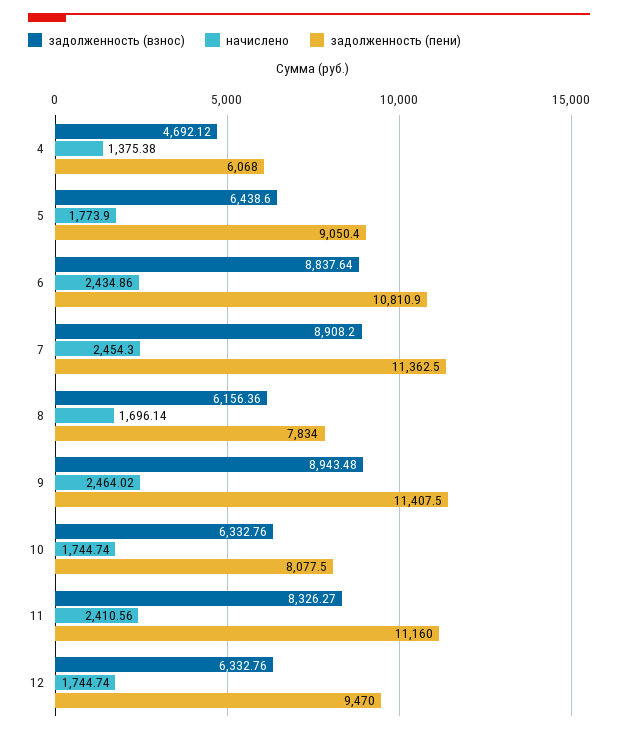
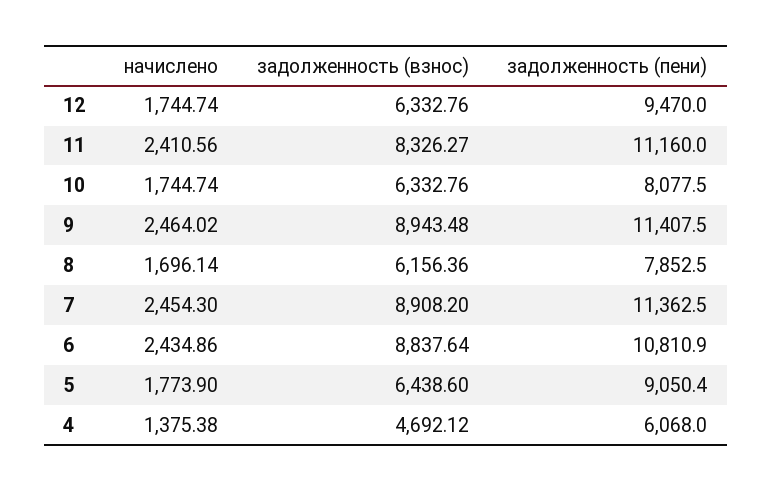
задолженность (пени), 8: 7834 -> 7852.5

